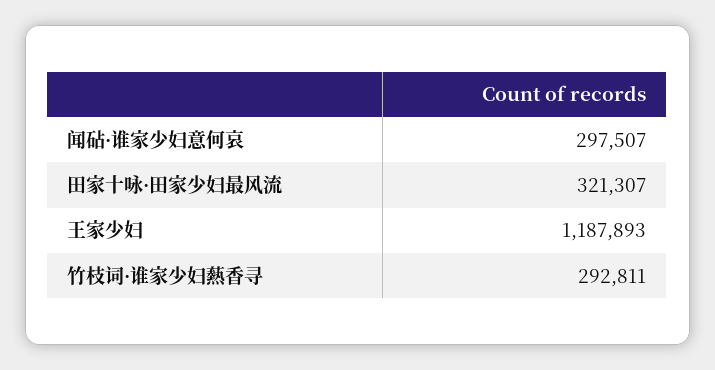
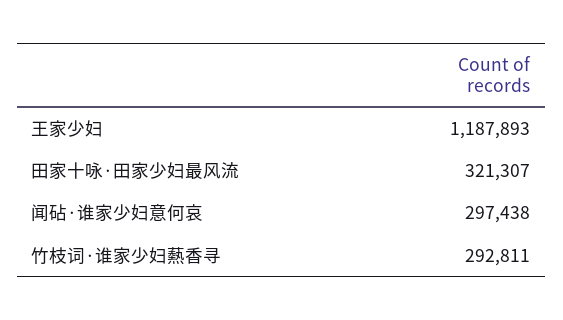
闻砧·谁家少妇意何哀: 297507 -> 297438

